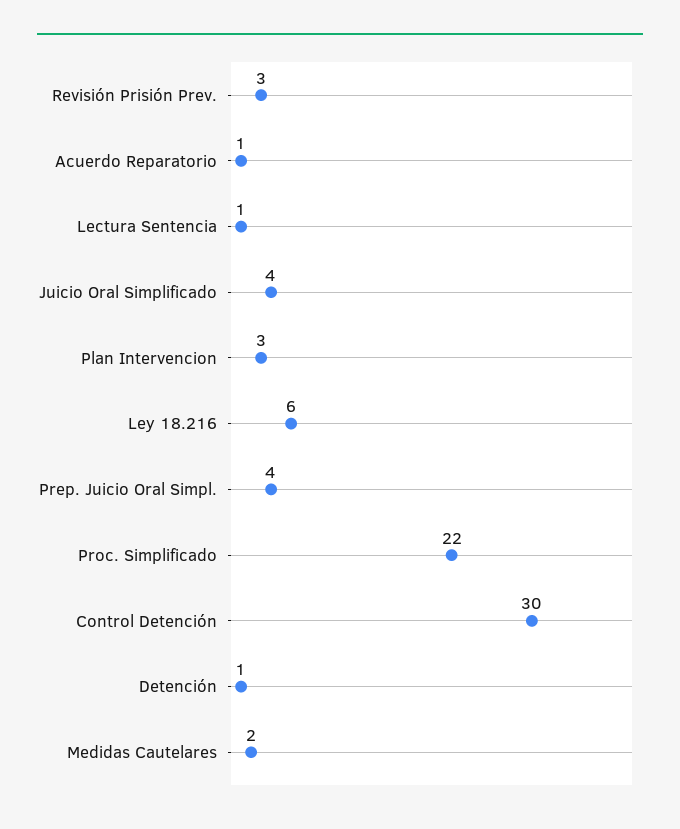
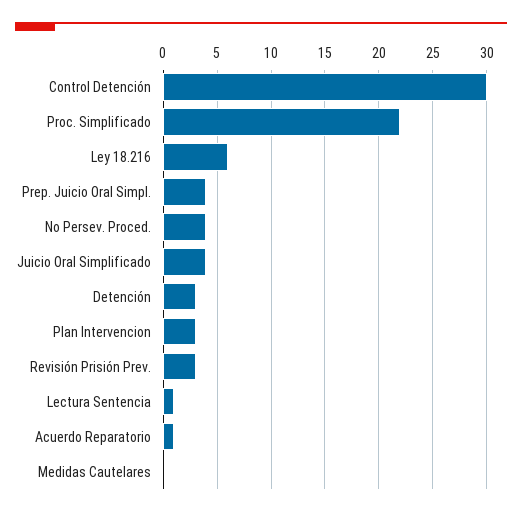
Detención: 1 -> 3
Medidas Cautelares: 2 -> 0
No Persev. Proced.: none -> 4

